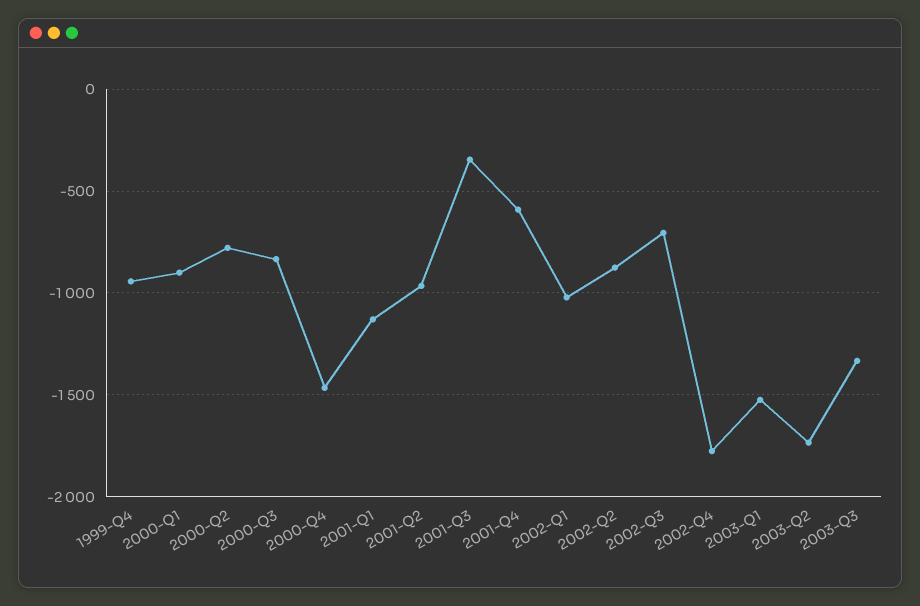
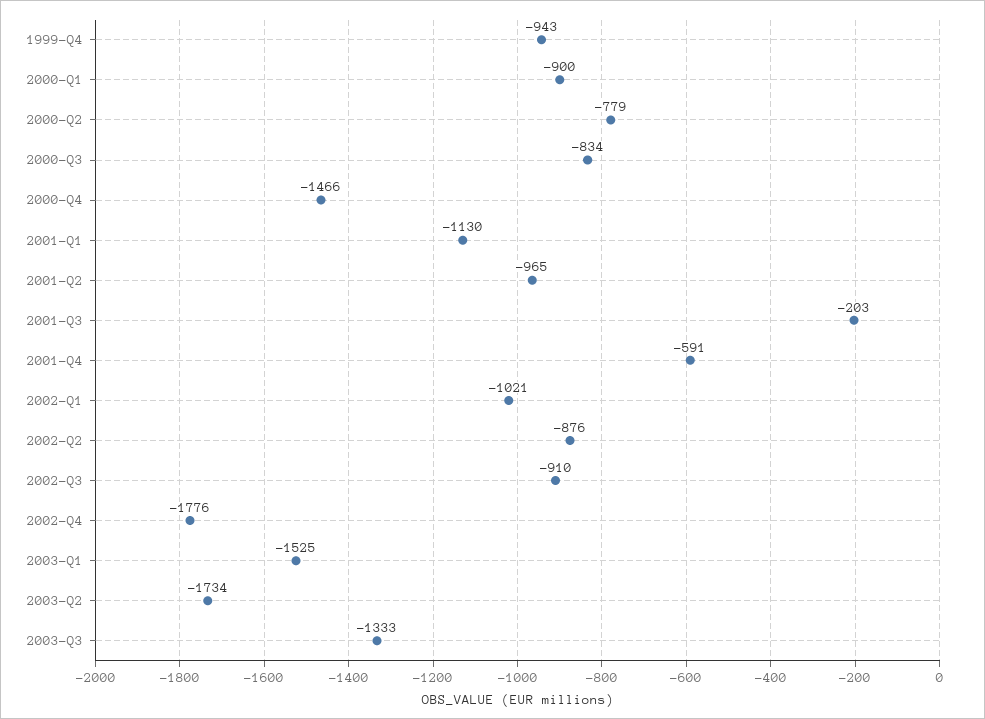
2001-Q3: -350 -> -203
2002-Q3: -700 -> -910

